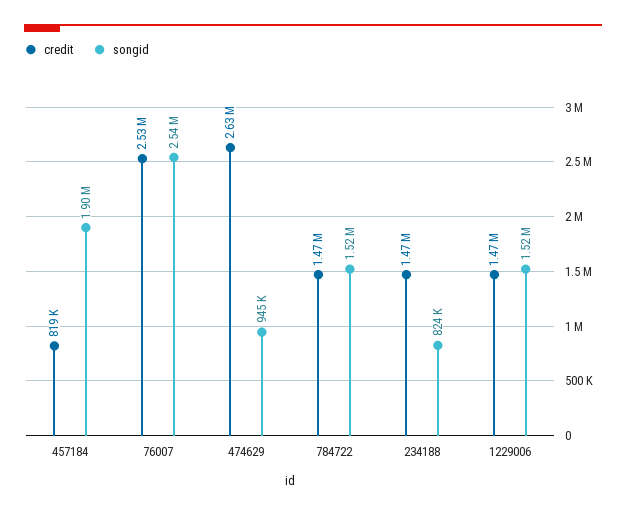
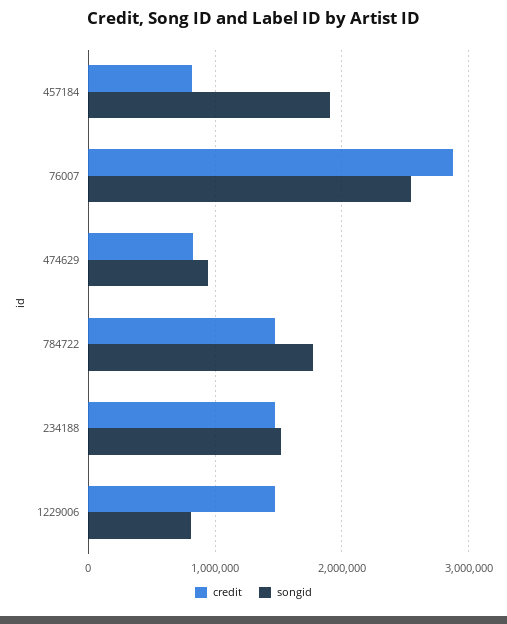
credit, 76007: 2530000 -> 2900000
credit, 474629: 2630000 -> 800000
songid, 784722: 1520000 -> 1800000
songid, 234188: 824000 -> 1500000
songid, 1229006: 1520000 -> 800000

